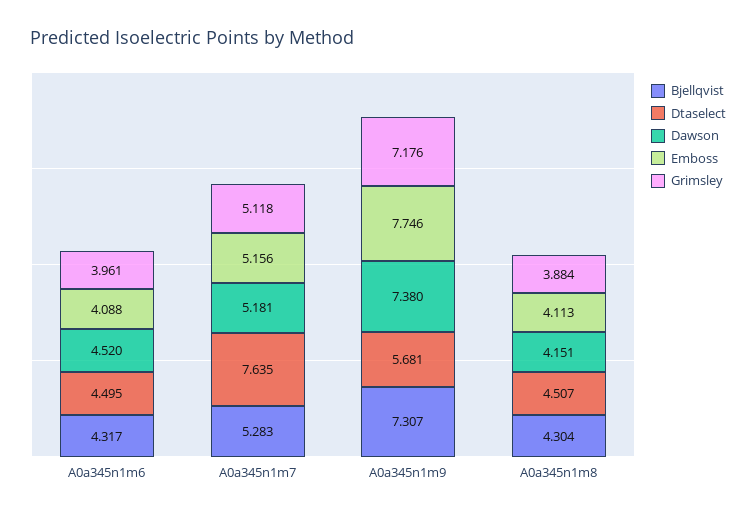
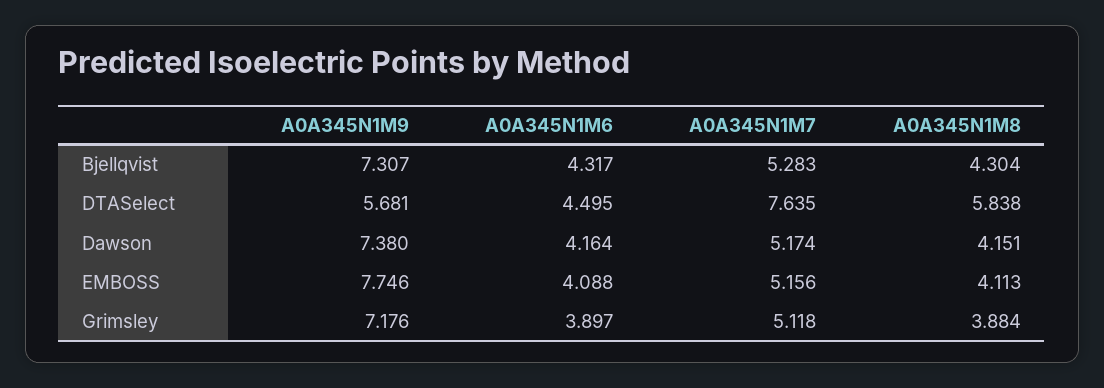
Dawson, A0a345n1m6: 4.52 -> 4.164
Grimsley, A0a345n1m6: 3.961 -> 3.897
Dawson, A0a345n1m7: 5.181 -> 5.174
Dtaselect, A0a345n1m8: 4.507 -> 5.838

